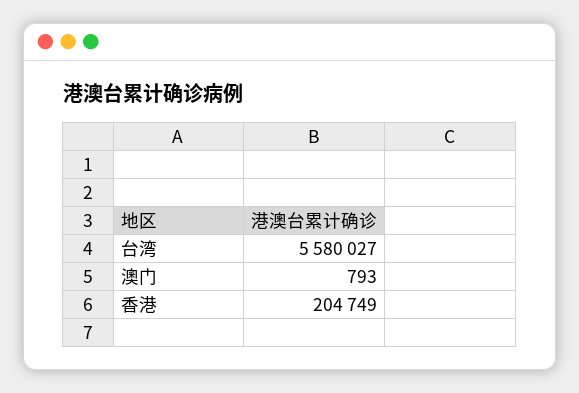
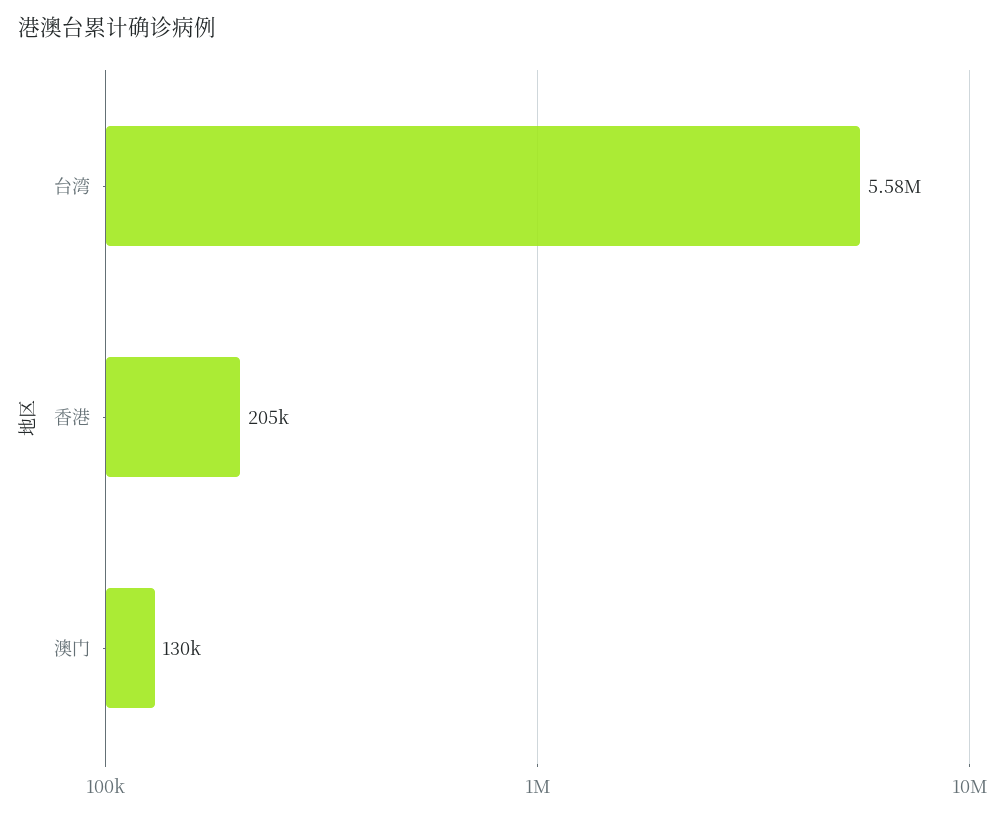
澳门: 793 -> 130000

